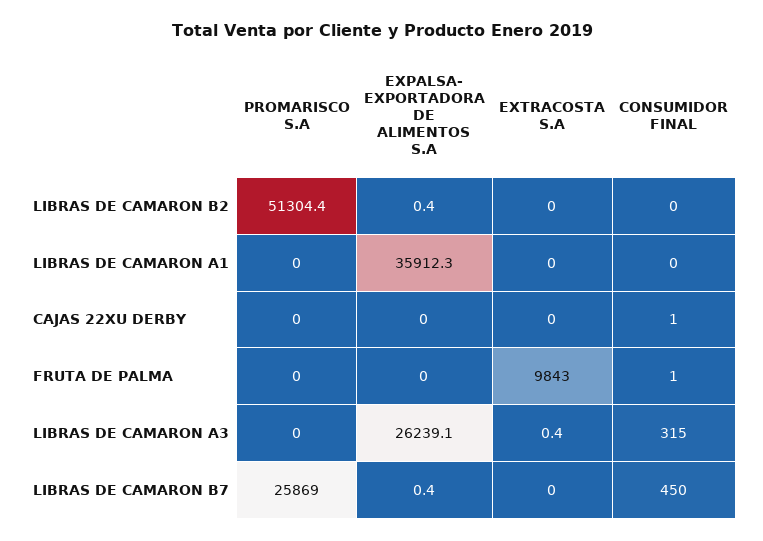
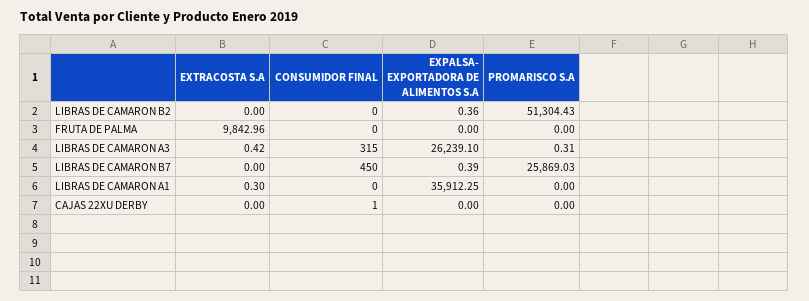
EXTRACOSTA S.A, LIBRAS DE CAMARON A1: 0 -> 0.3
CONSUMIDOR FINAL, FRUTA DE PALMA: 1 -> 0
PROMARISCO S.A, LIBRAS DE CAMARON A3: 0 -> 0.31

